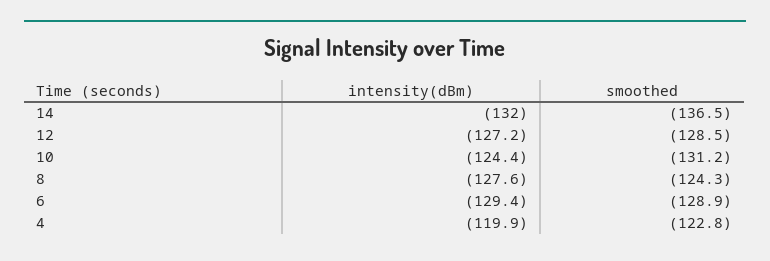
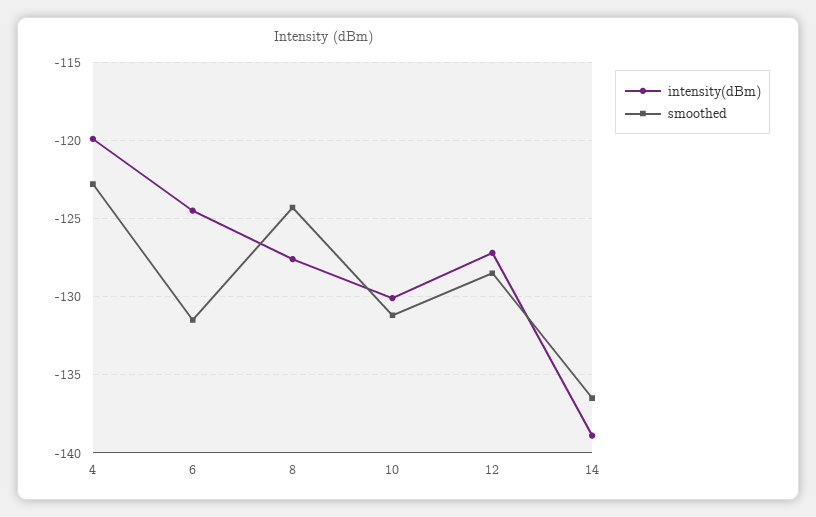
intensity(dBm), 14: -132 -> -139
intensity(dBm), 10: -124.4 -> -130
intensity(dBm), 6: -129.4 -> -124.5
smoothed, 6: -128.9 -> -131.5

